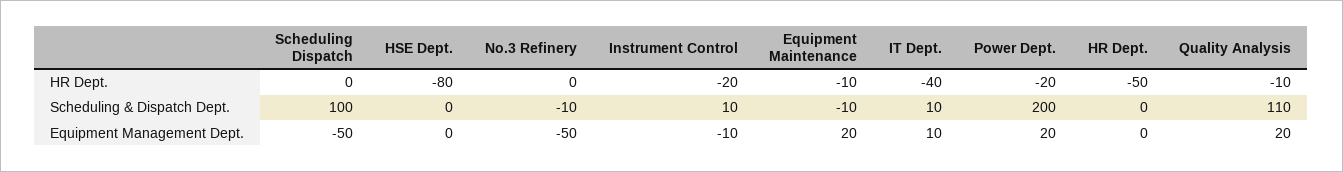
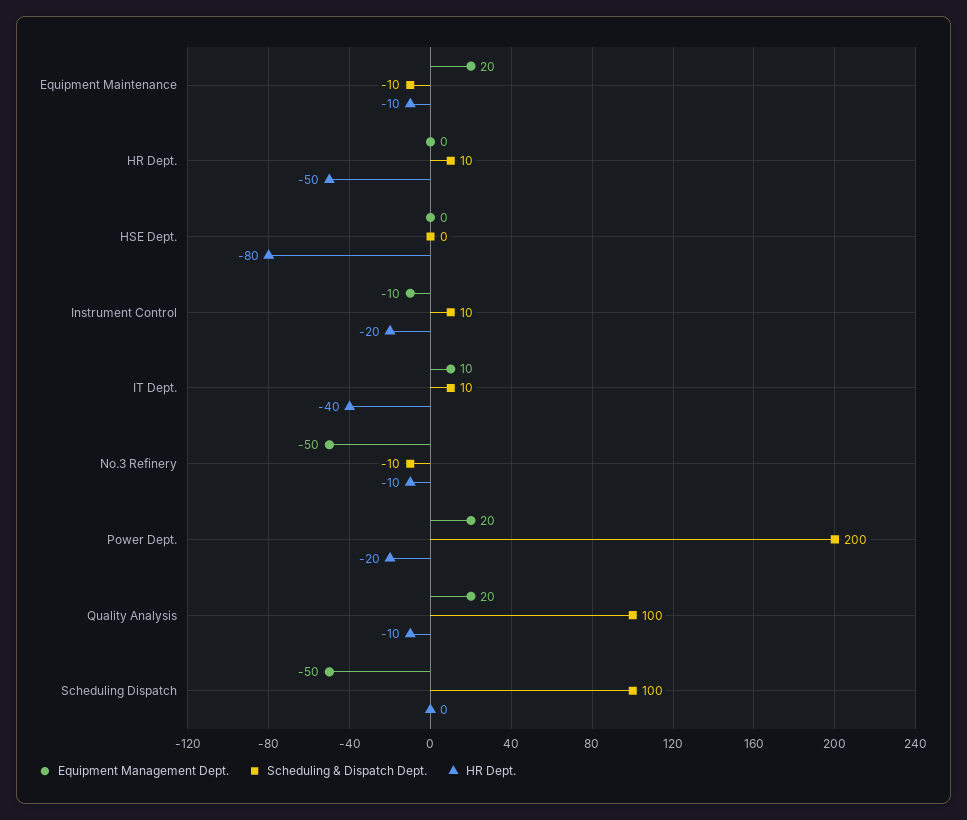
HR Dept., No.3 Refinery: 0 -> -10
Scheduling & Dispatch Dept., HR Dept.: 0 -> 10
Scheduling & Dispatch Dept., Quality Analysis: 110 -> 100

